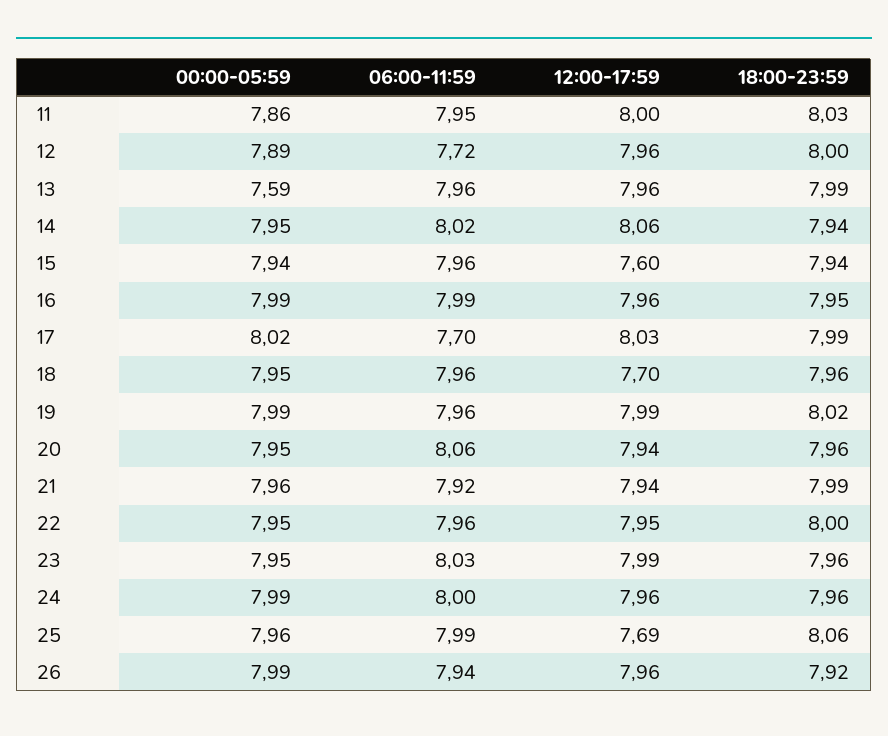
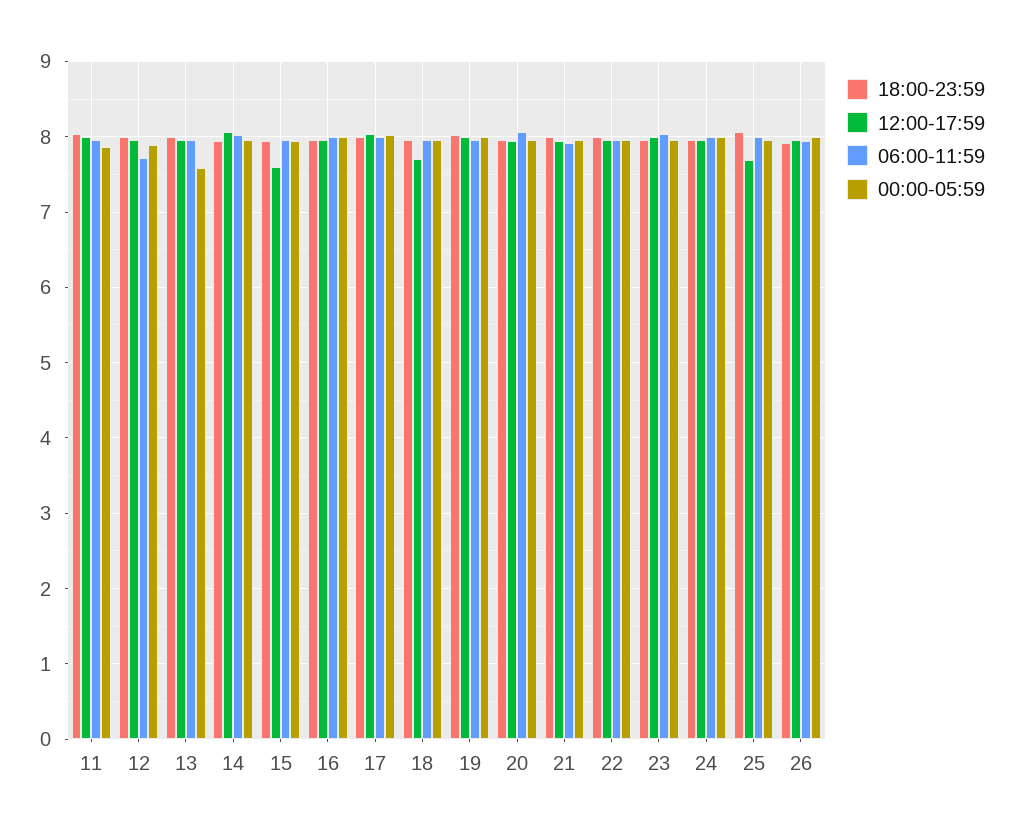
06:00-11:59, 17: 7.7 -> 8

